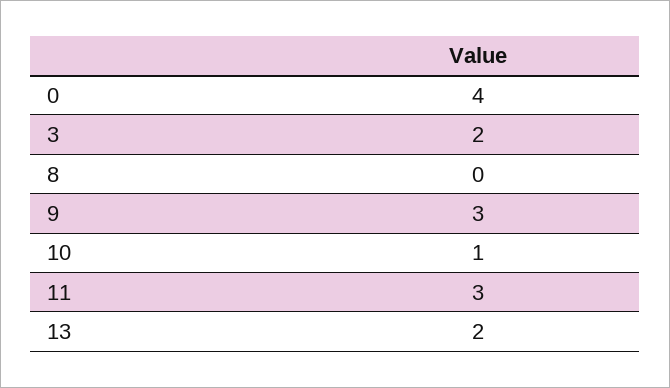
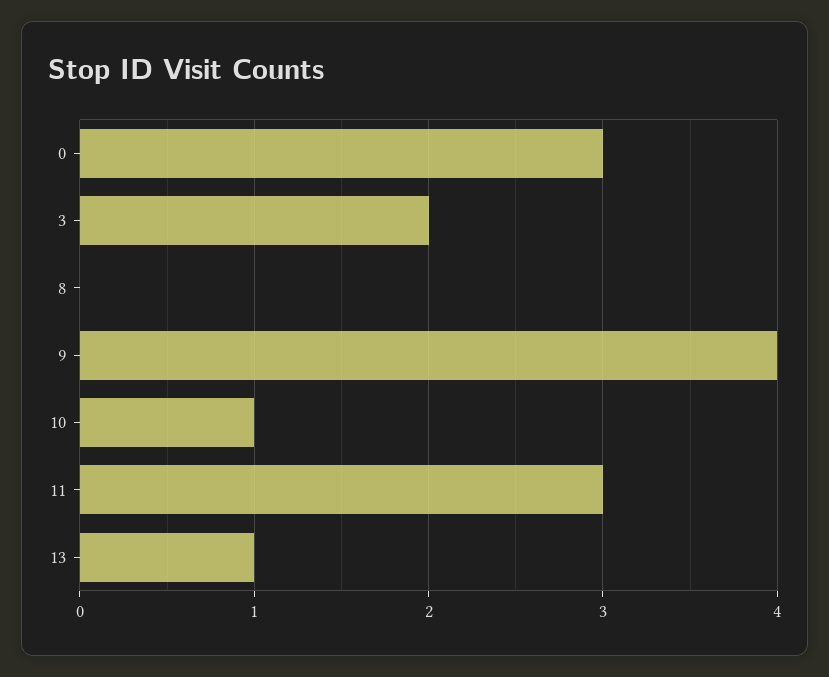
0: 4 -> 3
9: 3 -> 4
13: 2 -> 1

